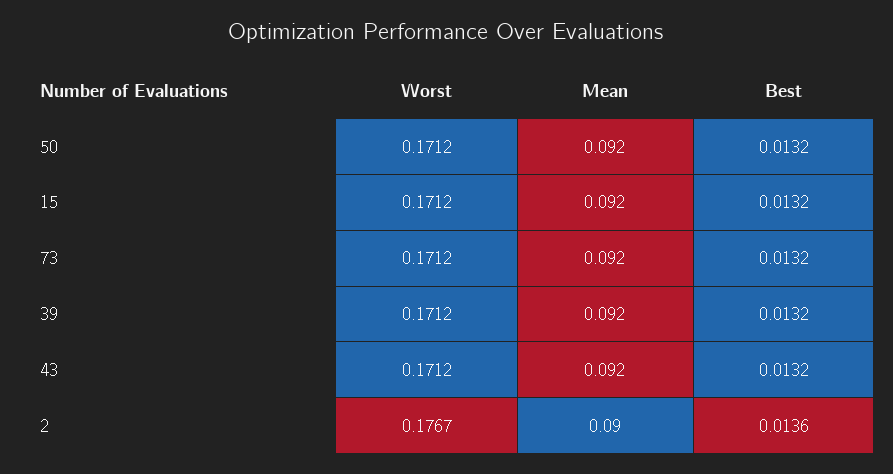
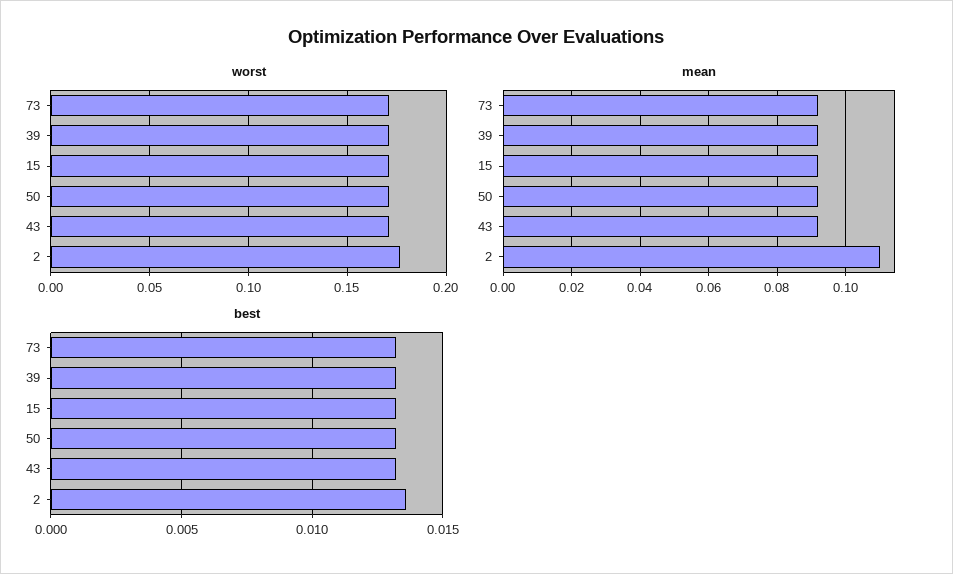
Mean, 2: 0.09 -> 0.11

